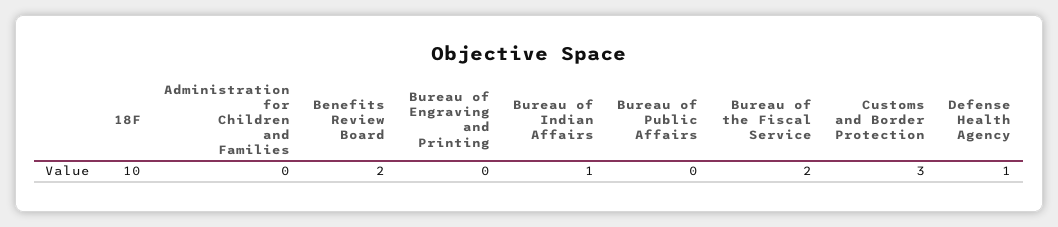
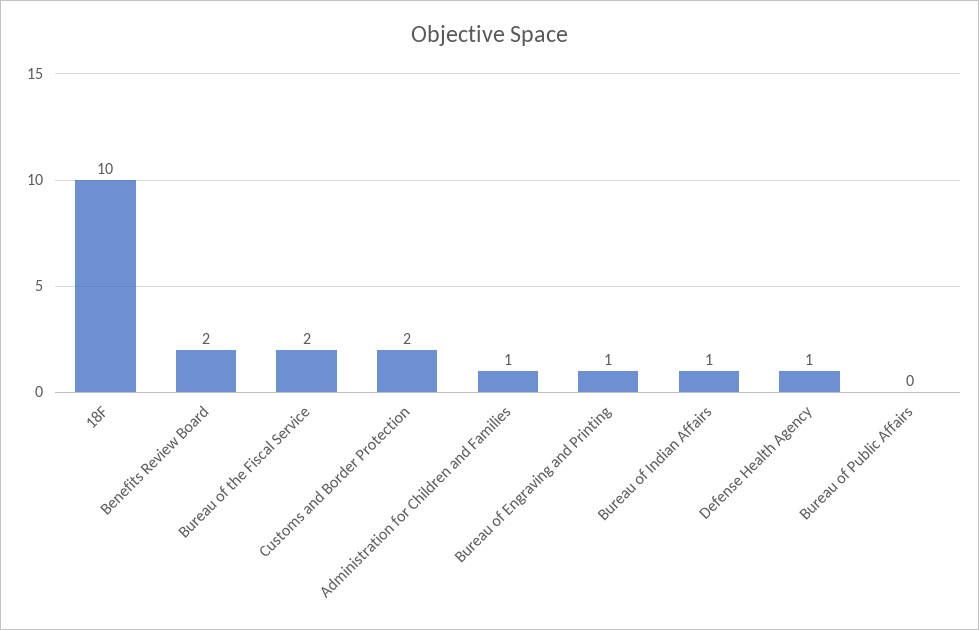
Administration for Children and Families: 0 -> 1
Bureau of Engraving and Printing: 0 -> 1
Customs and Border Protection: 3 -> 2

